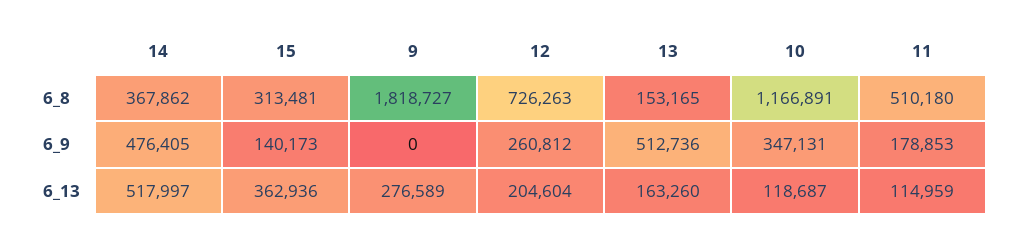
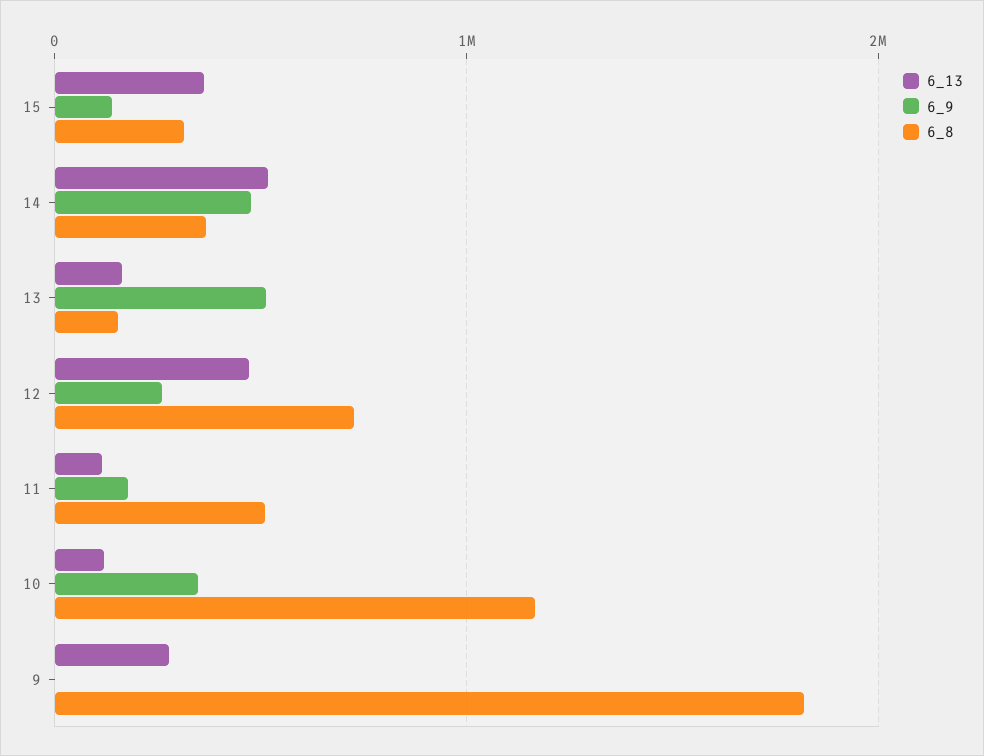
6_13, 12: 204604 -> 500000

